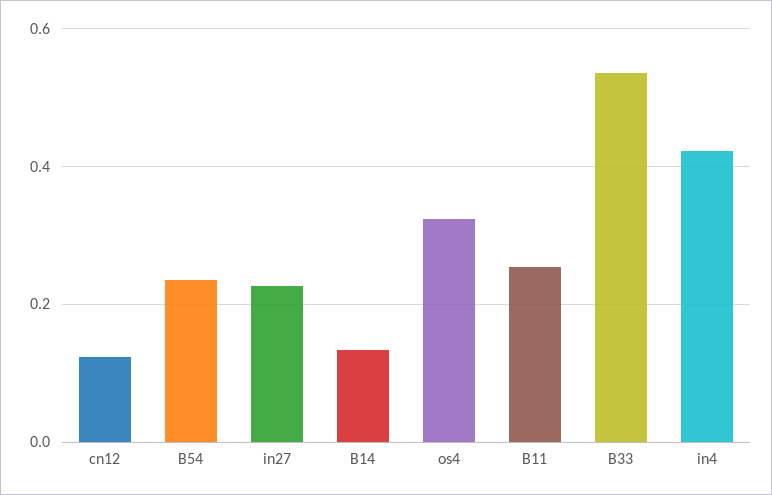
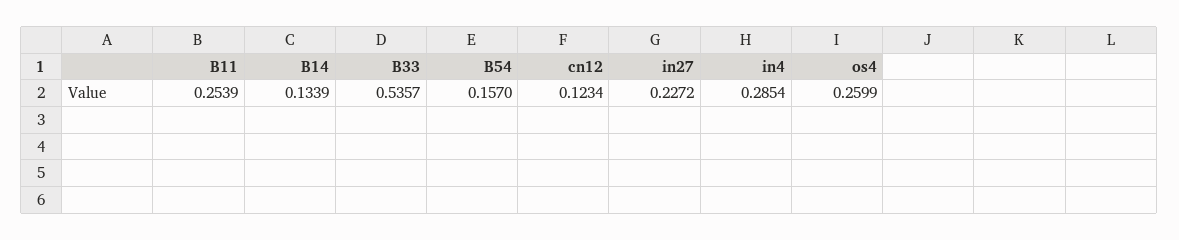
B54: 0.24 -> 0.157
os4: 0.32 -> 0.2599
in4: 0.42 -> 0.2854

